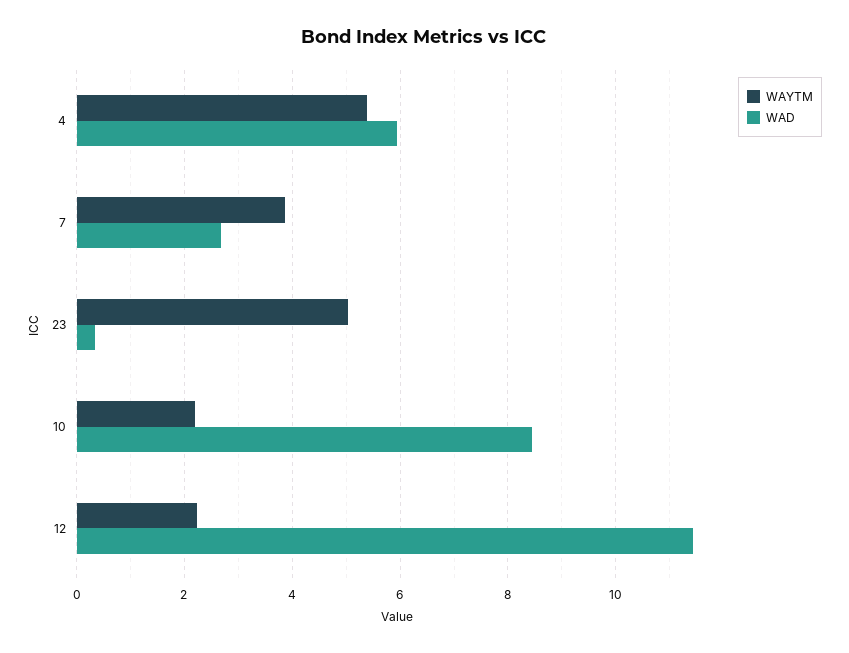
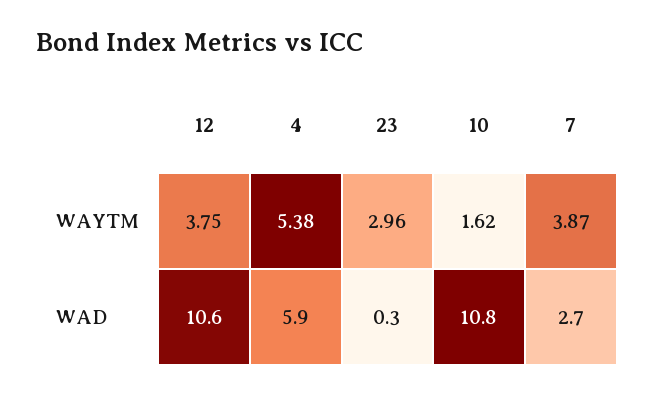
WAYTM, 23: 5 -> 2.96
WAYTM, 10: 2.2 -> 1.62
WAD, 10: 8.4 -> 10.8
WAYTM, 12: 2.2 -> 3.75
WAD, 12: 11.4 -> 10.6

